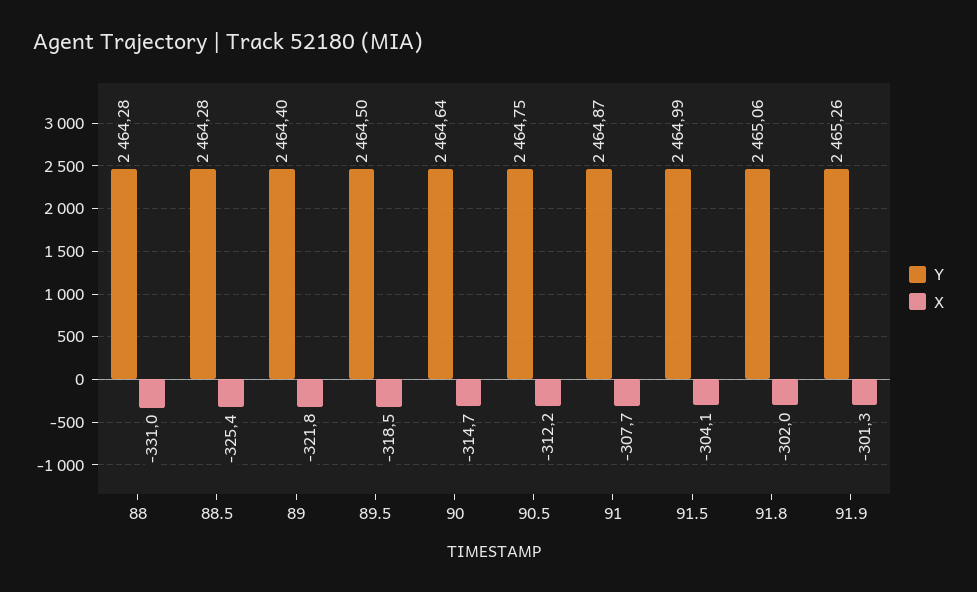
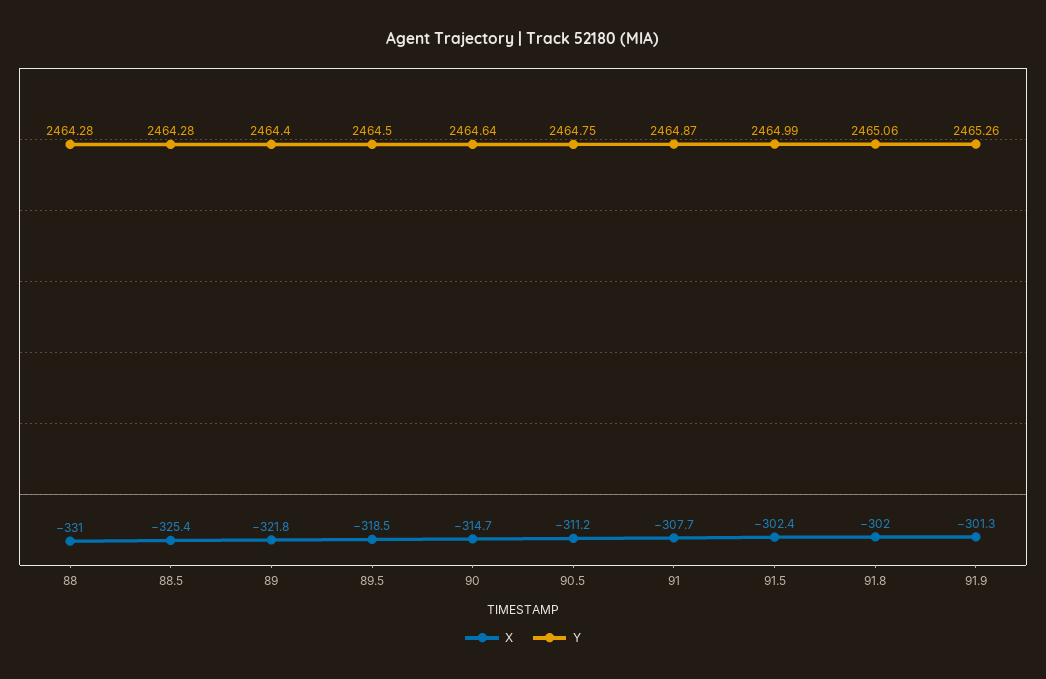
X, 90.5: -312.2 -> -311.2
X, 91.5: -304.1 -> -302.4

